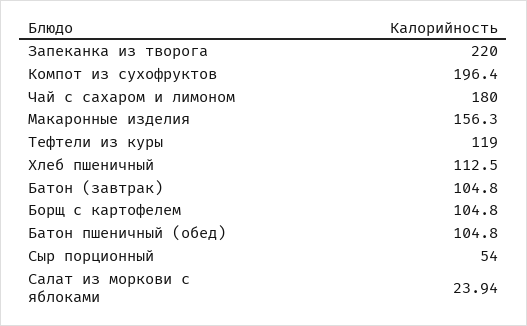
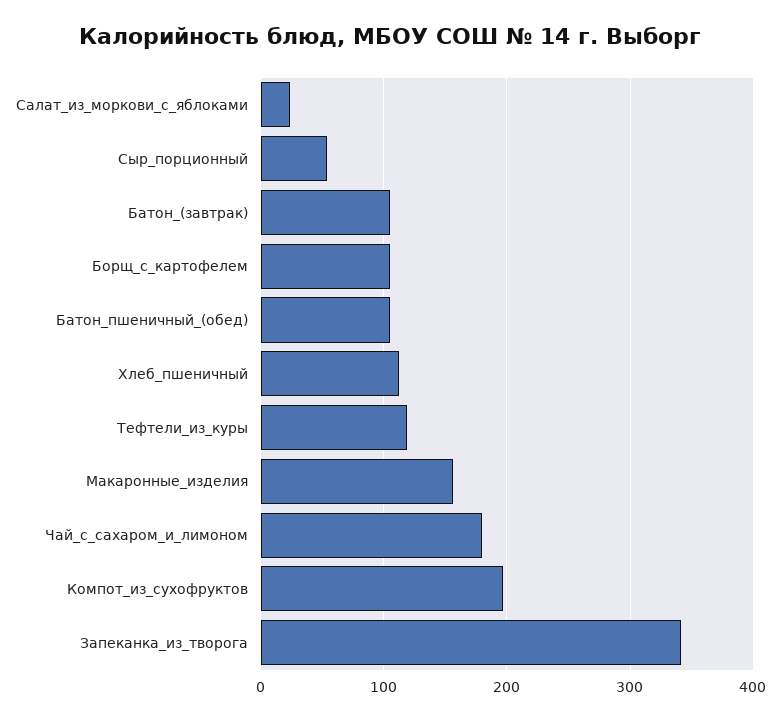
Запеканка из творога: 220 -> 340

